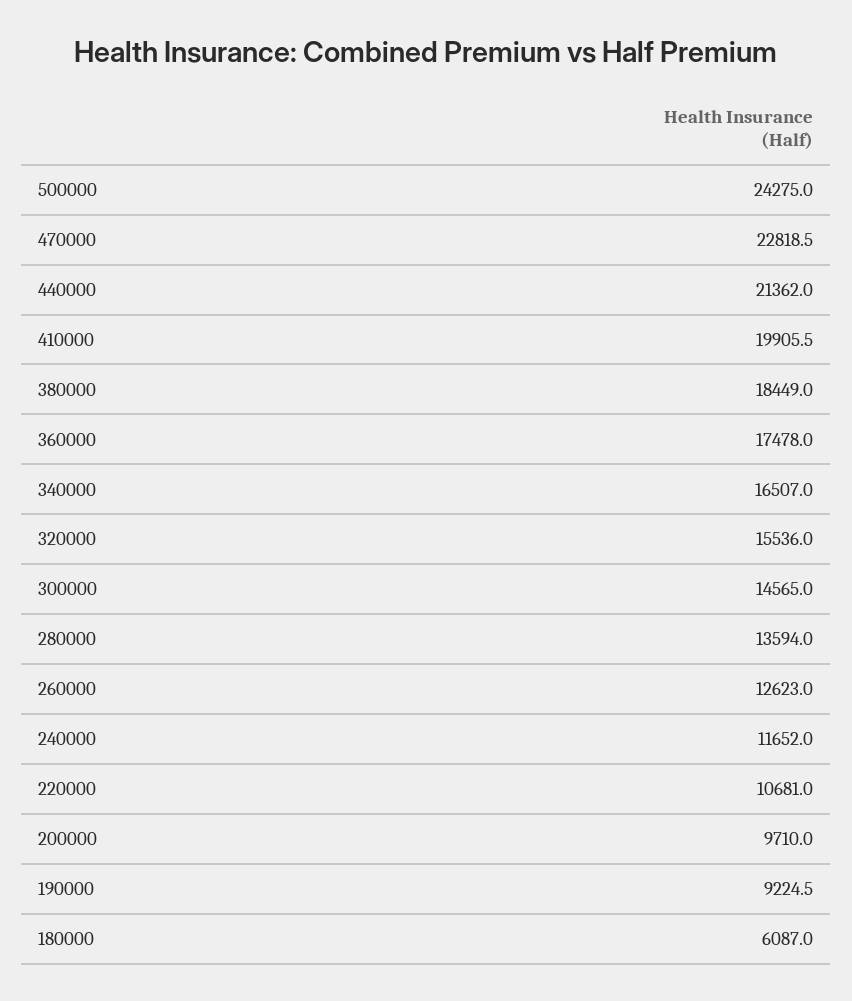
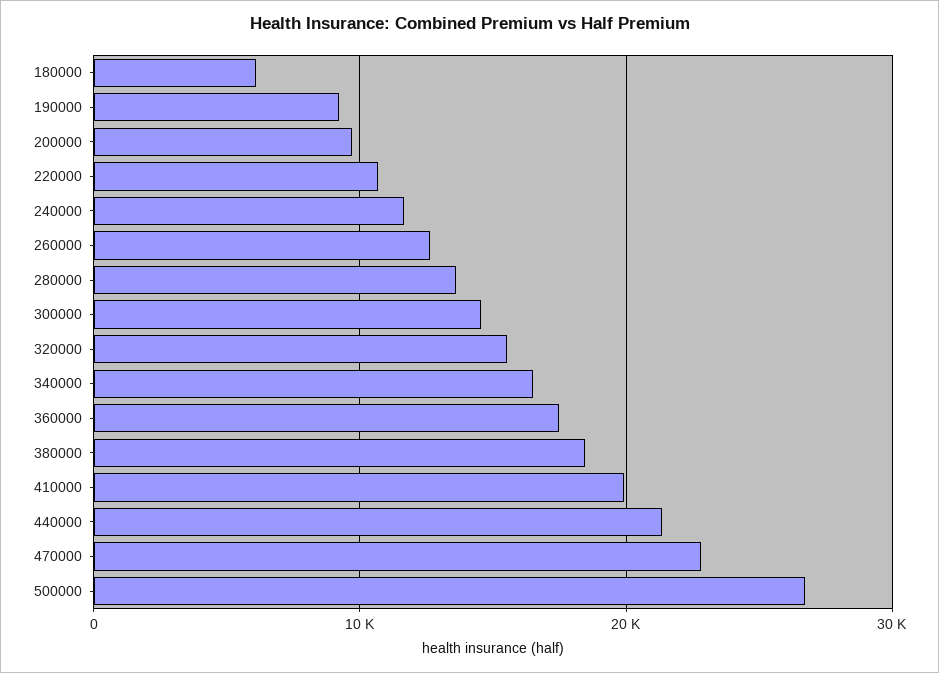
500000: 24275 -> 27000

